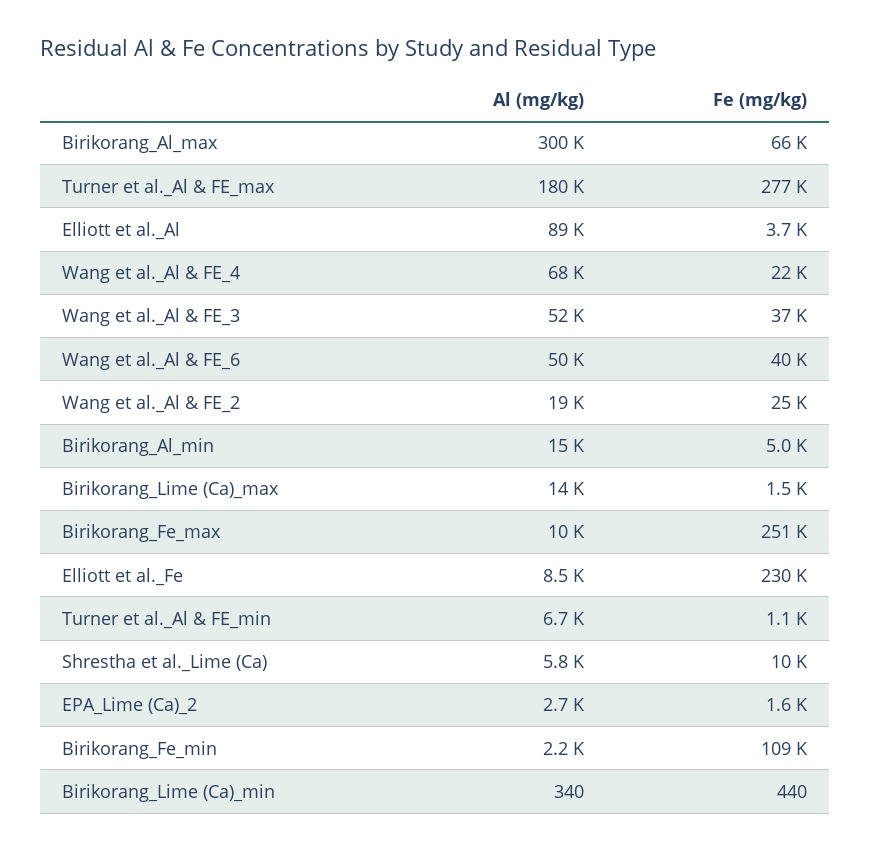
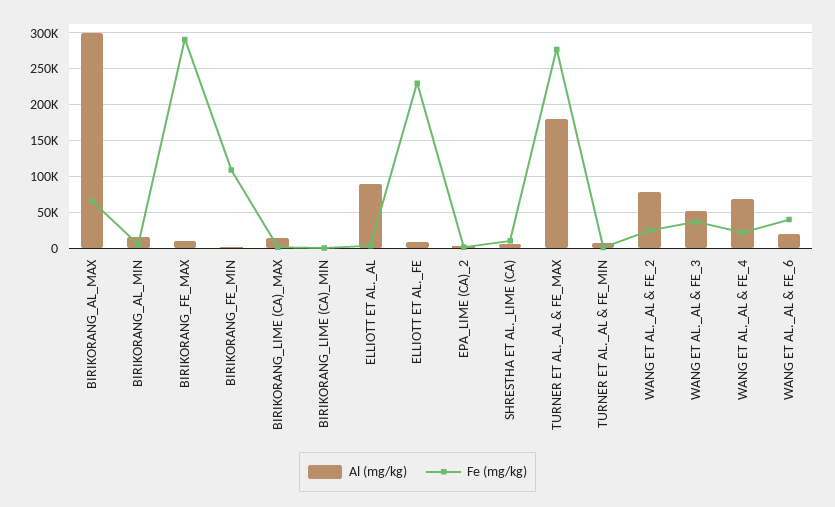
Al (mg/kg), Wang et al._Al & FE_6: 50000 -> 20000
Al (mg/kg), Wang et al._Al & FE_2: 19000 -> 80000
Fe (mg/kg), Birikorang_Fe_max: 251000 -> 290000

